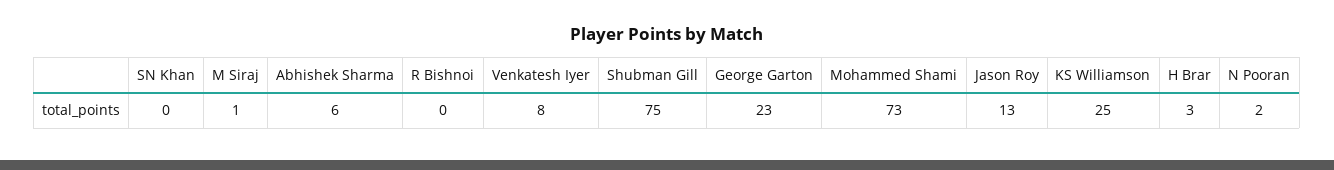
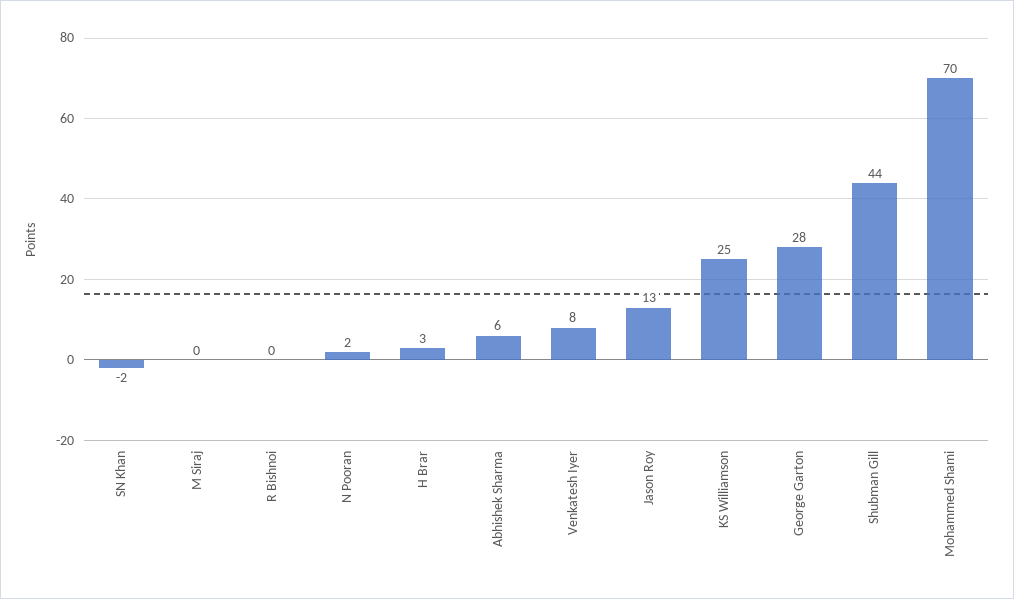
SN Khan: 0 -> -2
M Siraj: 1 -> 0
Shubman Gill: 75 -> 44
George Garton: 23 -> 28
Mohammed Shami: 73 -> 70

